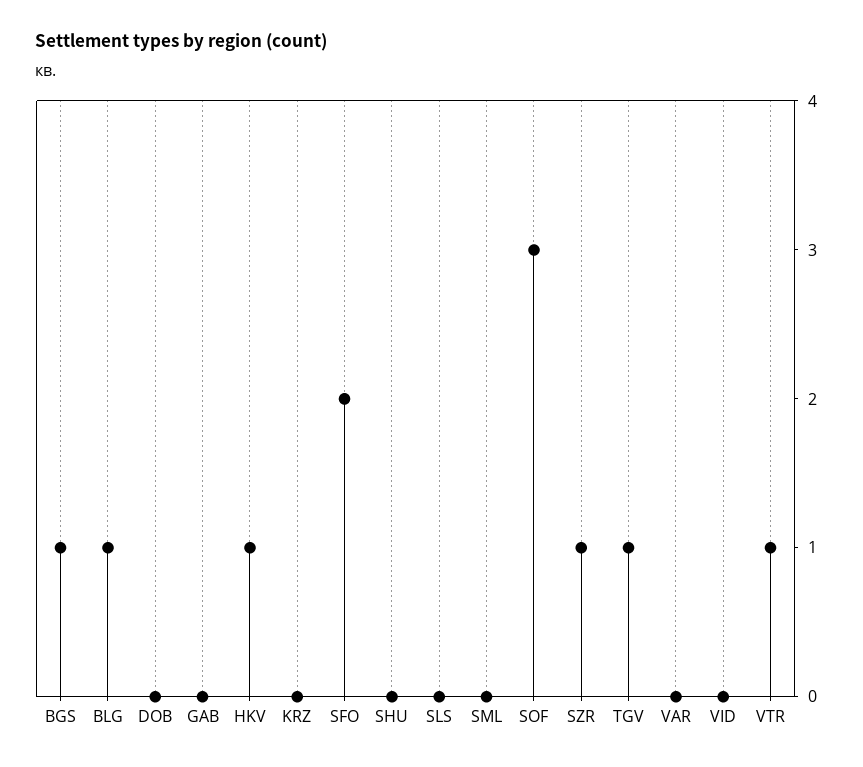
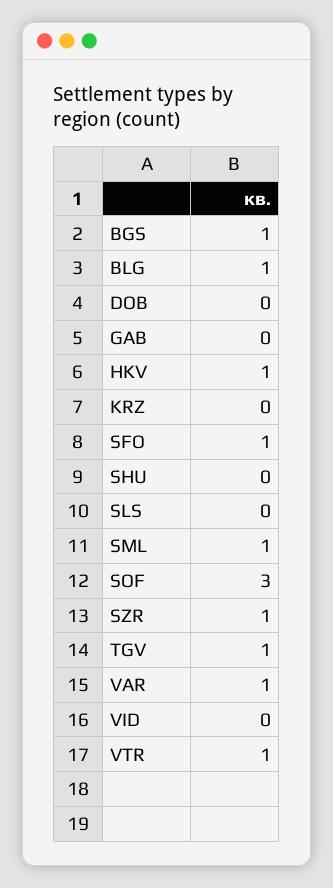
SFO: 2 -> 1
SML: 0 -> 1
VAR: 0 -> 1

